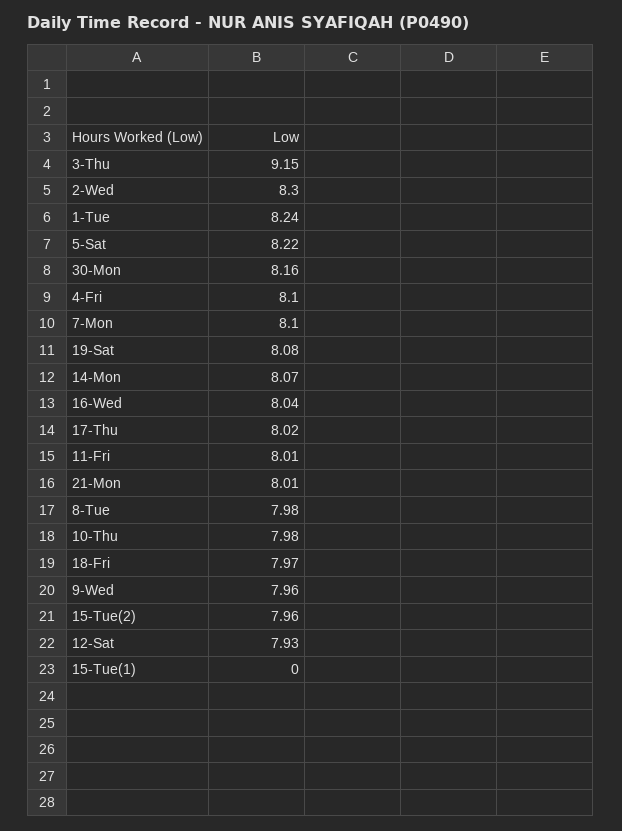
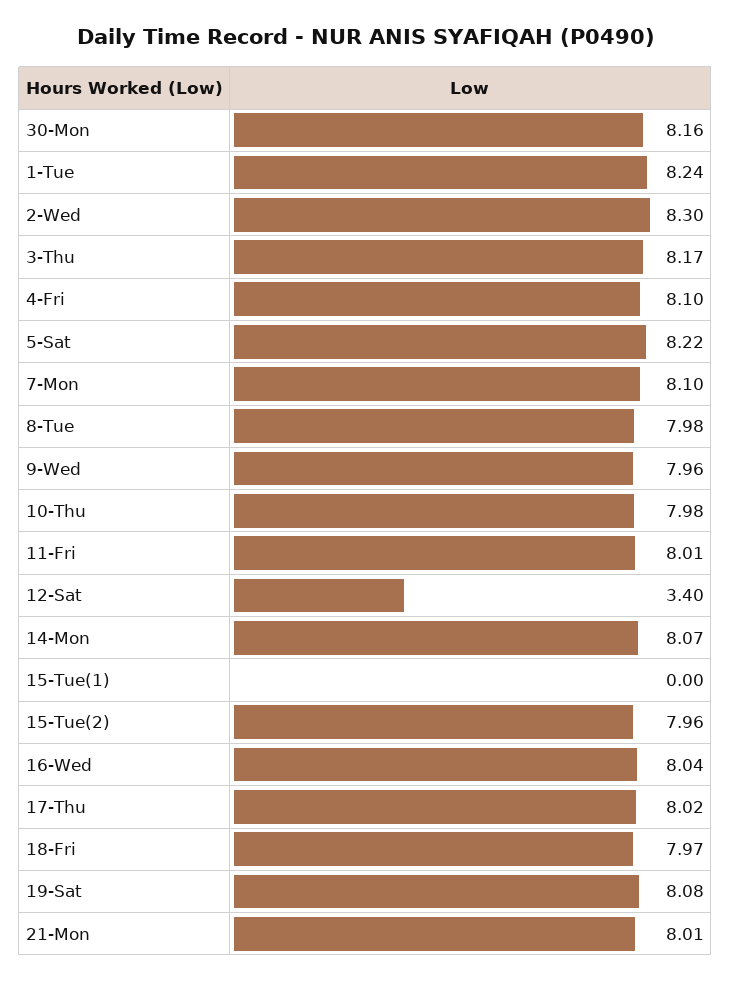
3-Thu: 9.15 -> 8.17
12-Sat: 7.93 -> 3.4

